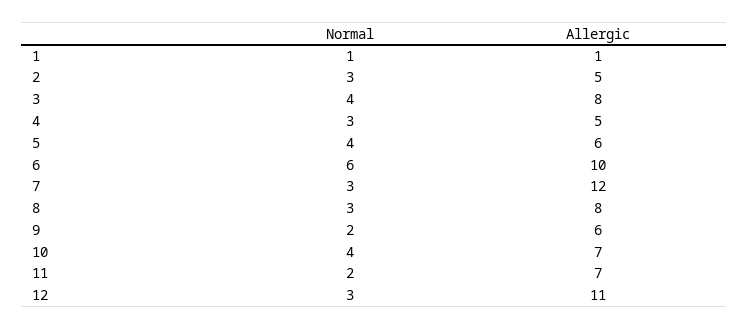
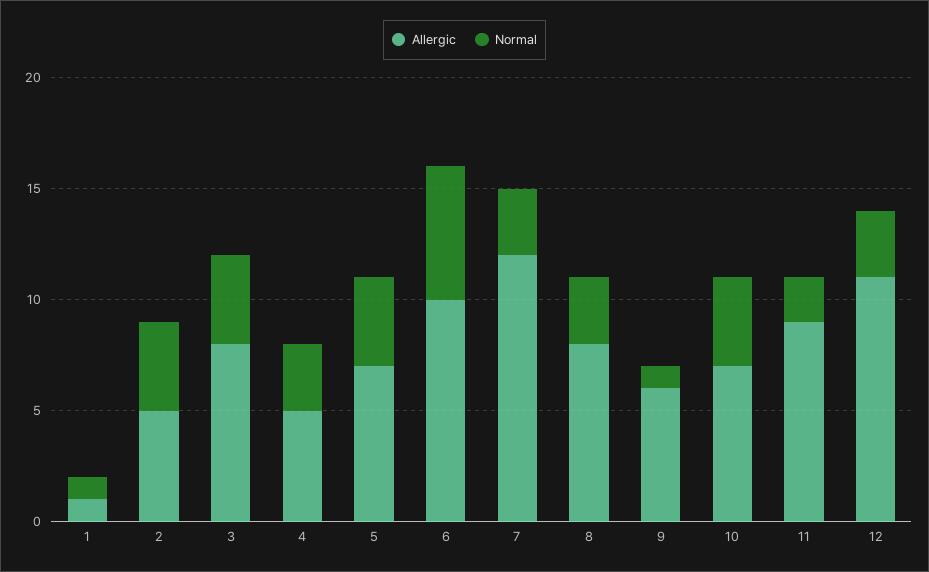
Normal, 2: 3 -> 4
Allergic, 5: 6 -> 7
Normal, 9: 2 -> 1
Allergic, 11: 7 -> 9

